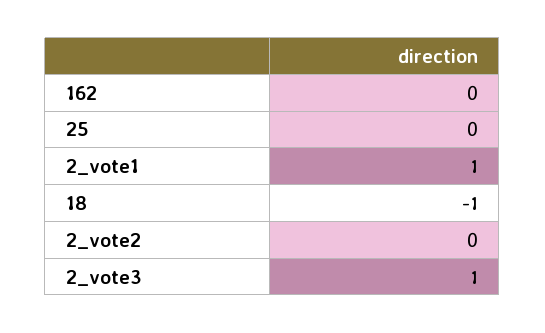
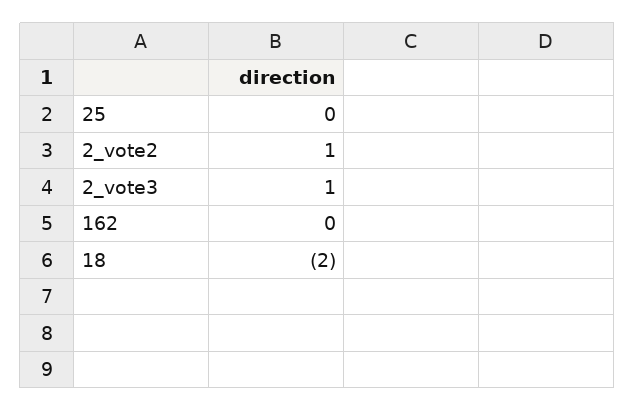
2_vote1: 1 -> none
18: -1 -> -2
2_vote2: 0 -> 1

